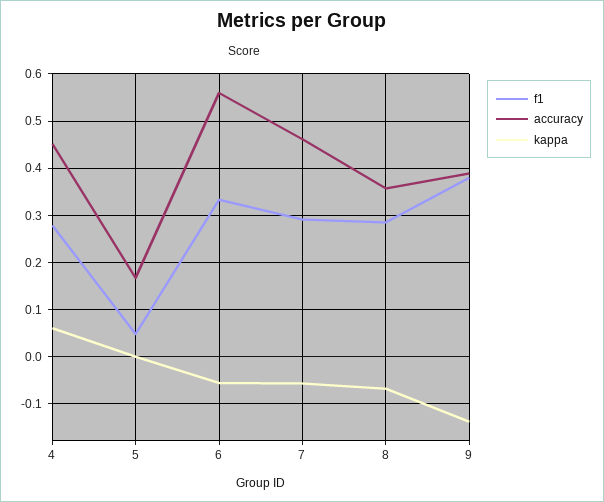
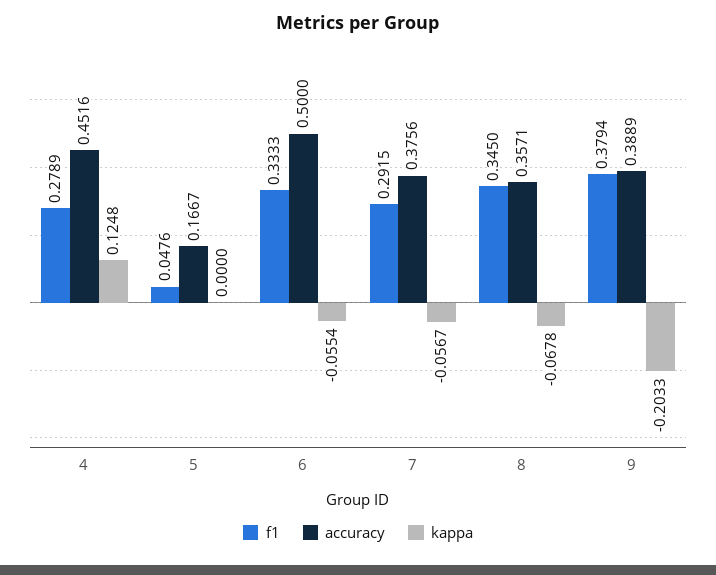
kappa, 4: 0.06 -> 0.1248
accuracy, 6: 0.56 -> 0.5
accuracy, 7: 0.46 -> 0.3756
f1, 8: 0.28 -> 0.345
kappa, 9: -0.14 -> -0.2033

